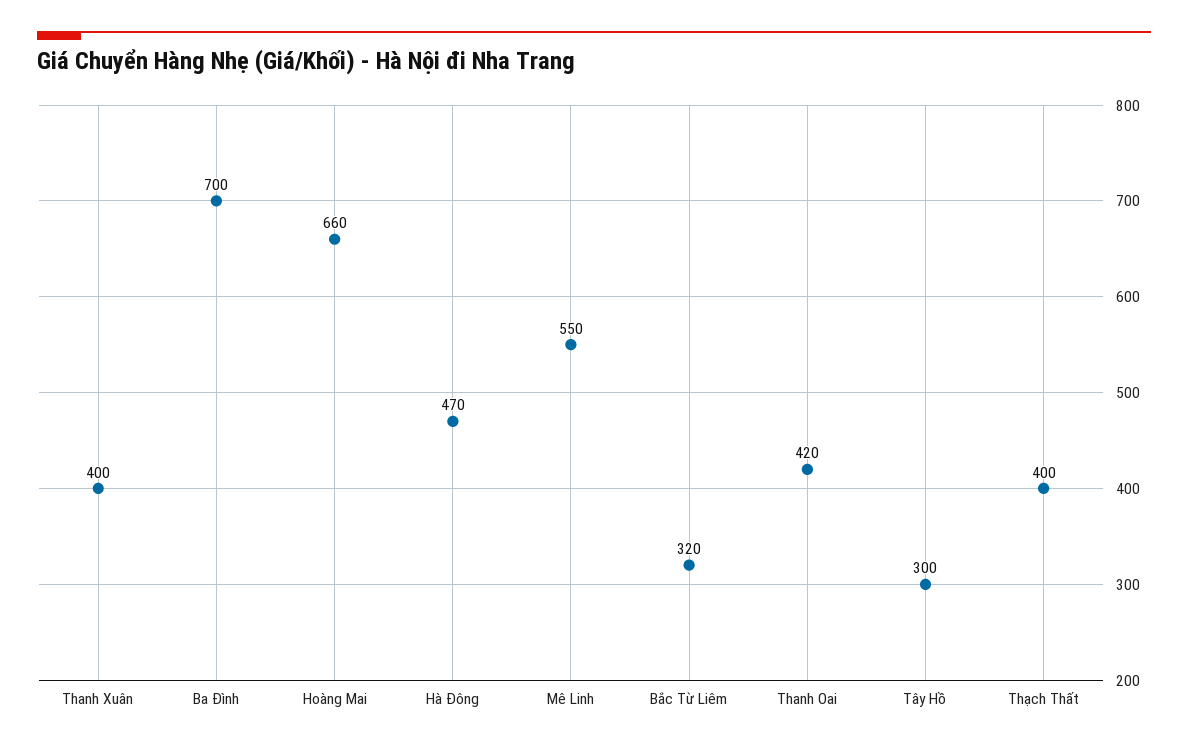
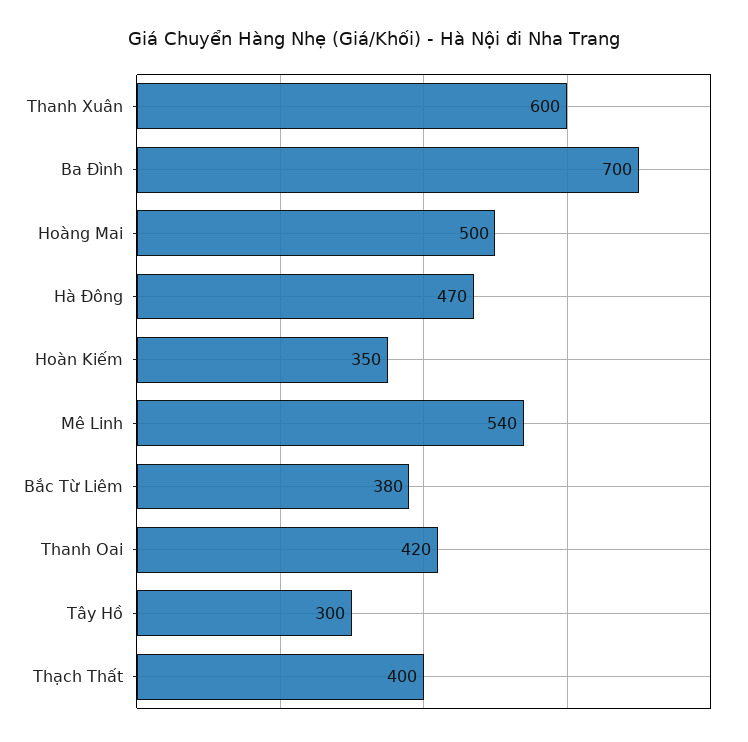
Thanh Xuân: 400 -> 600
Hoàng Mai: 660 -> 500
Mê Linh: 550 -> 540
Bắc Từ Liêm: 320 -> 380
Hoàn Kiếm: none -> 350

